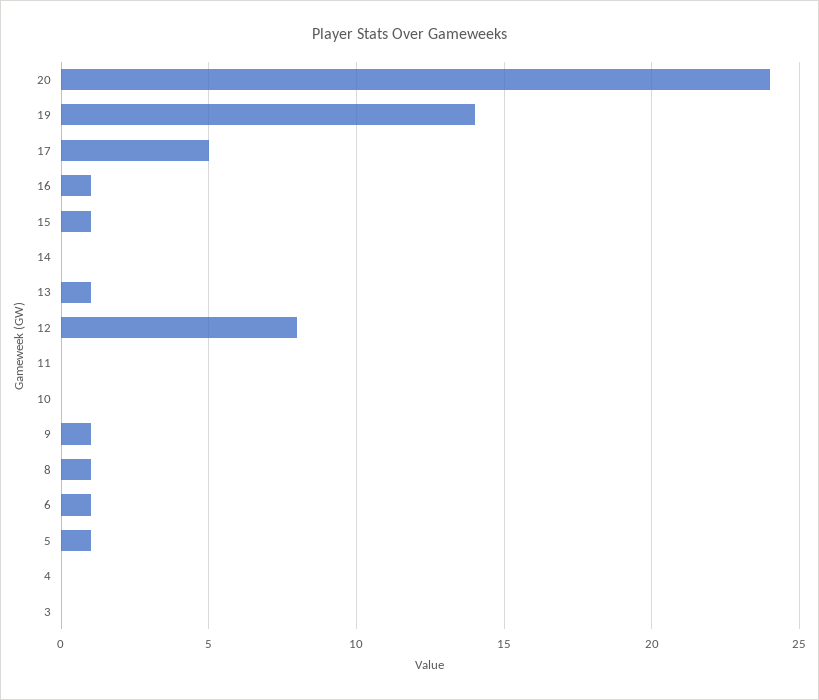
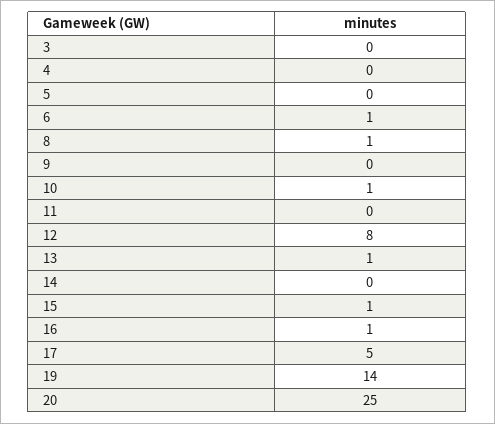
20: 24 -> 25
10: 0 -> 1
9: 1 -> 0
5: 1 -> 0

